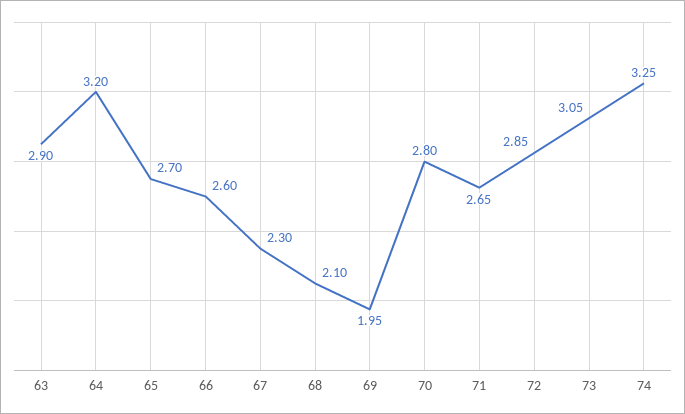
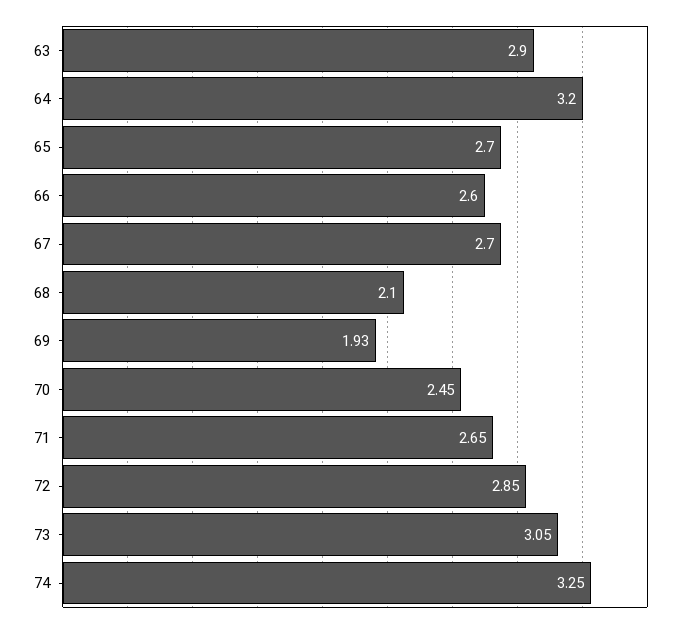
67: 2.3 -> 2.7
69: 1.95 -> 1.93
70: 2.8 -> 2.45

